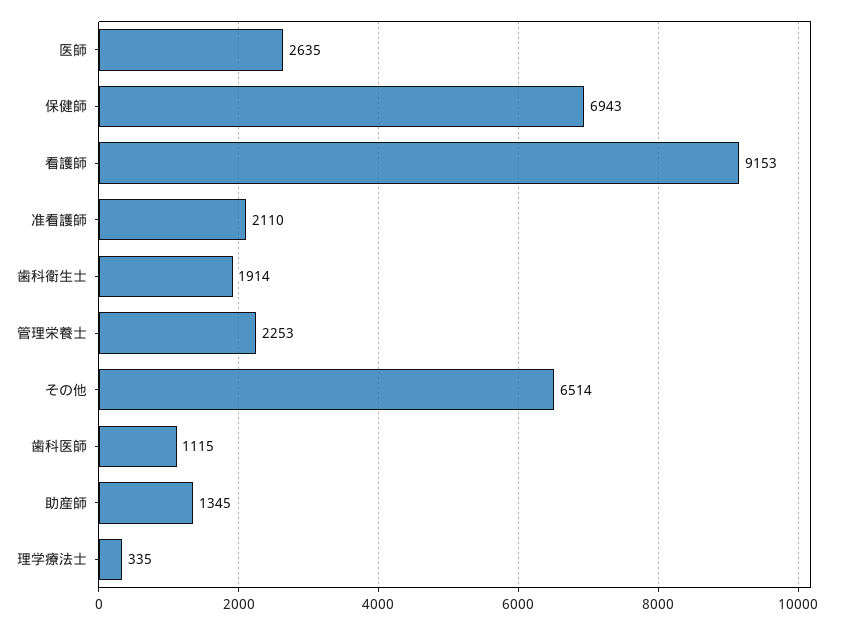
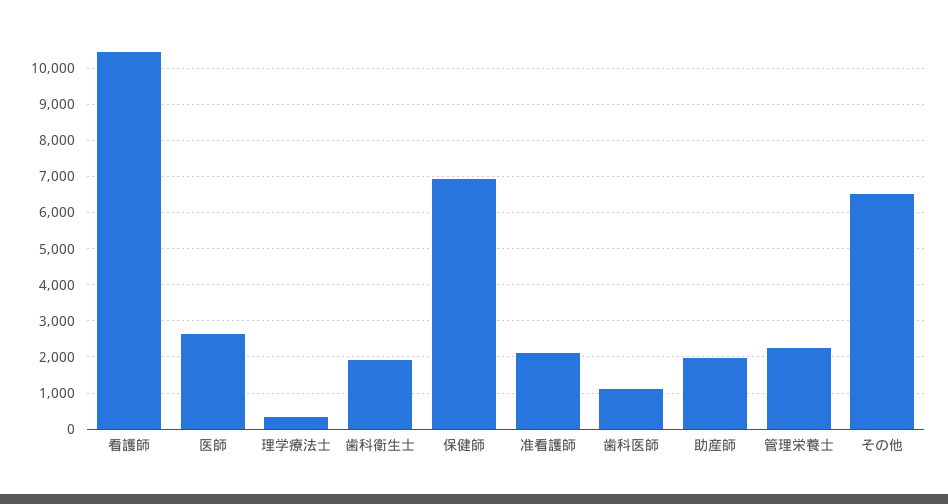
看護師: 9153 -> 10400
助産師: 1345 -> 2000

